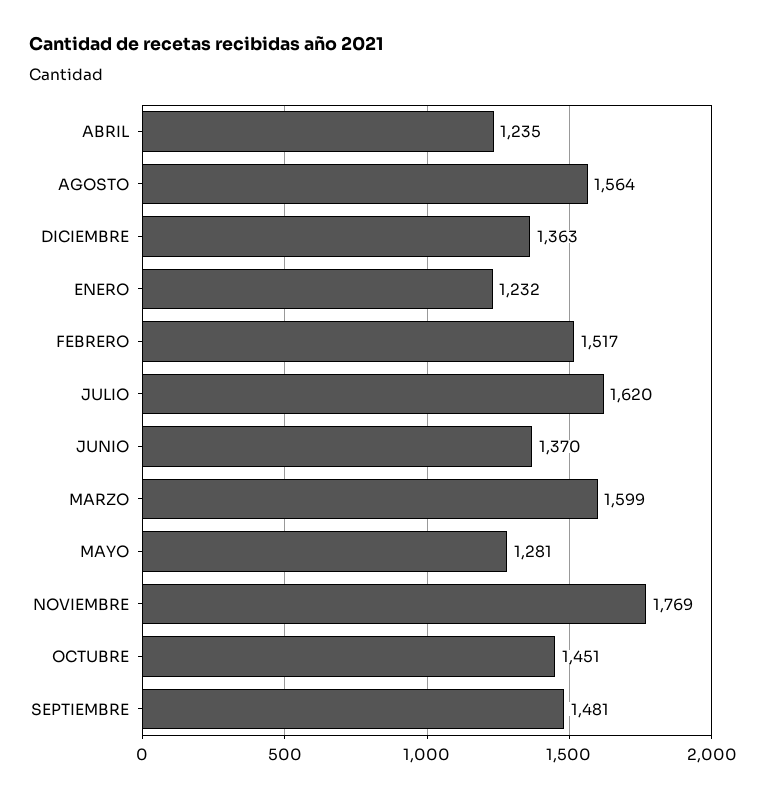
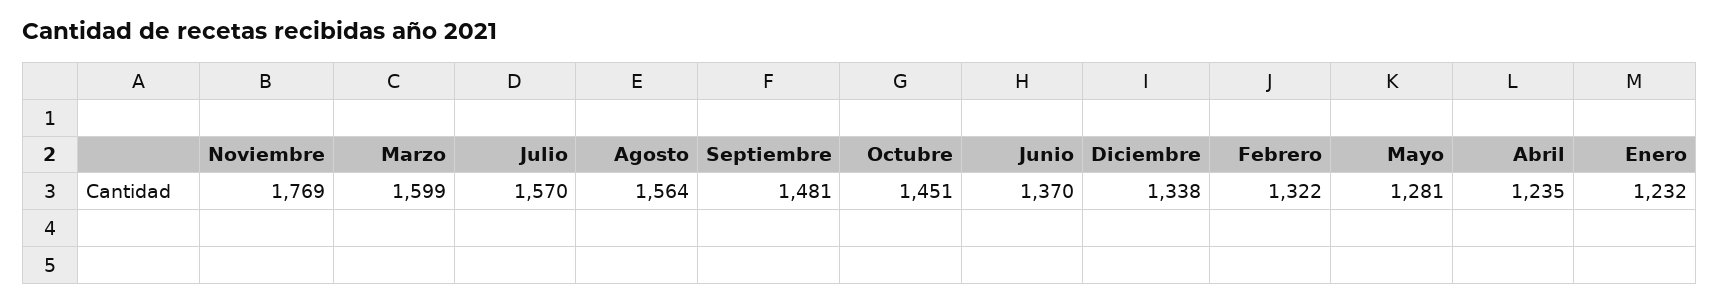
DICIEMBRE: 1363 -> 1338
FEBRERO: 1517 -> 1322
JULIO: 1620 -> 1570

